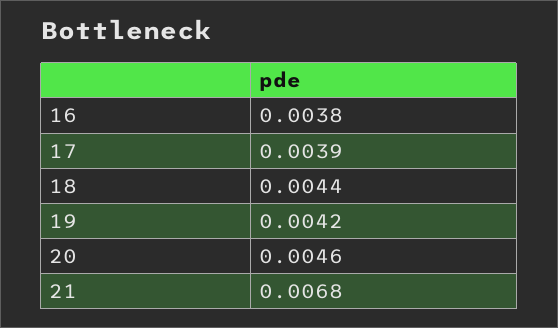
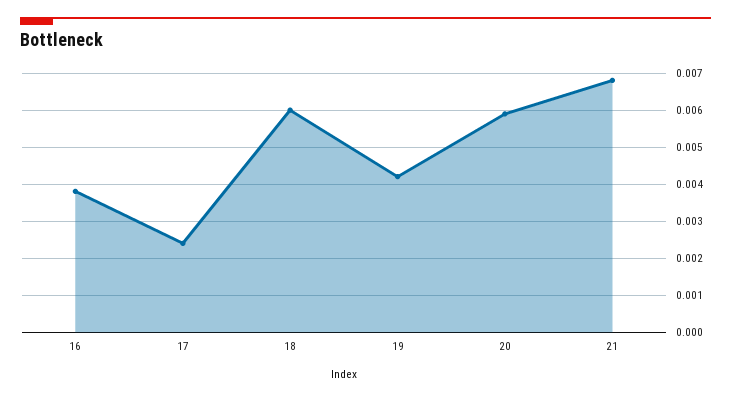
17: 0.0039 -> 0.0025
18: 0.0044 -> 0.006
20: 0.0046 -> 0.006

